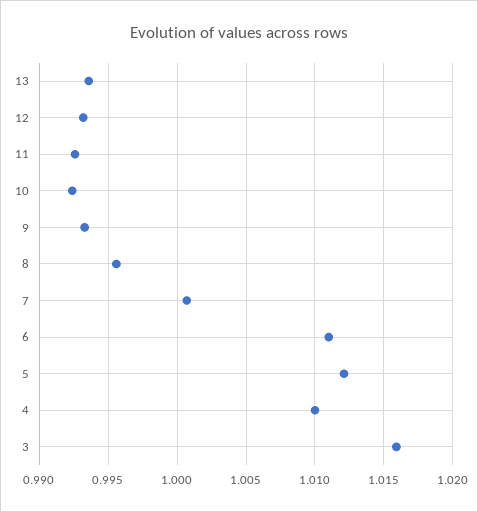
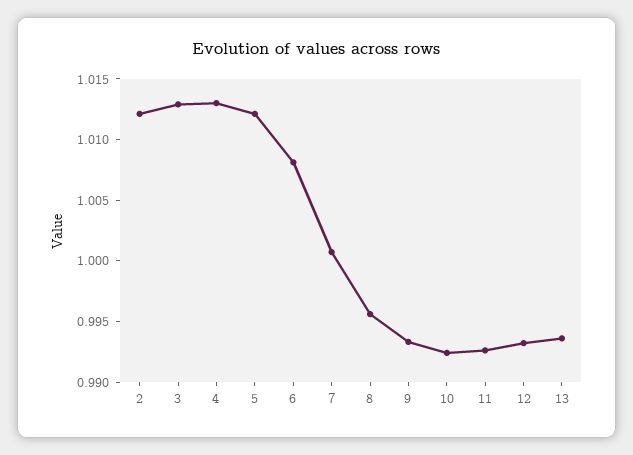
6: 1.011 -> 1.008
4: 1.01 -> 1.013
3: 1.016 -> 1.013
2: none -> 1.012

